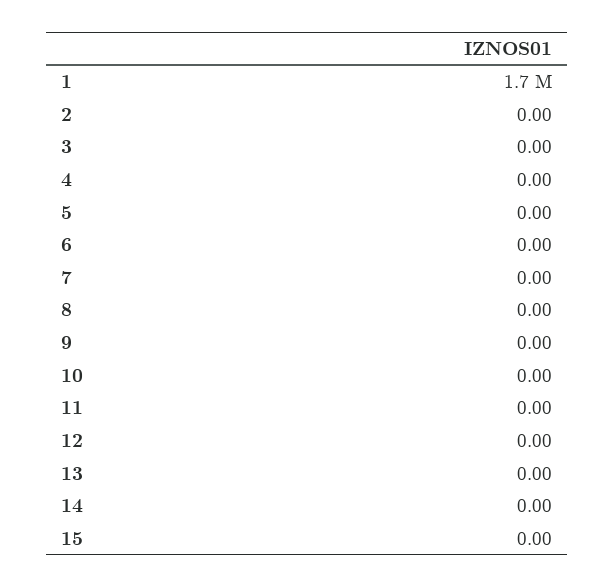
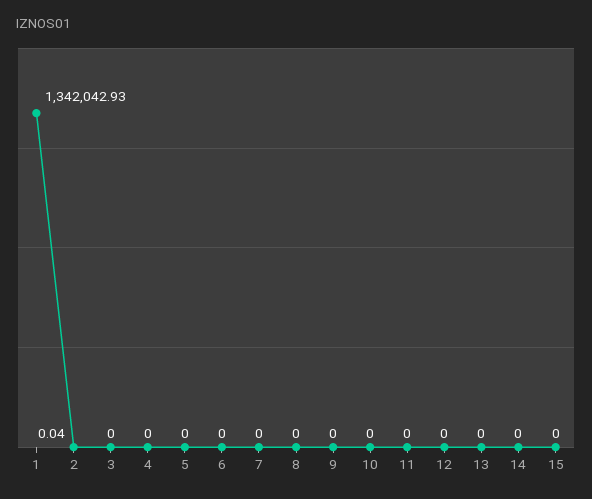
1: 1700000 -> 1342042.93
2: 0 -> 0.04

